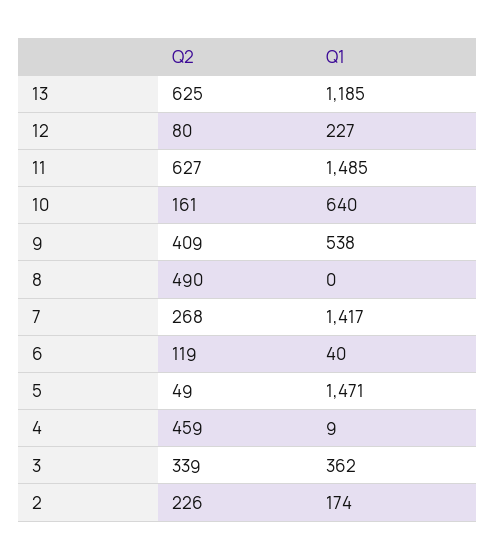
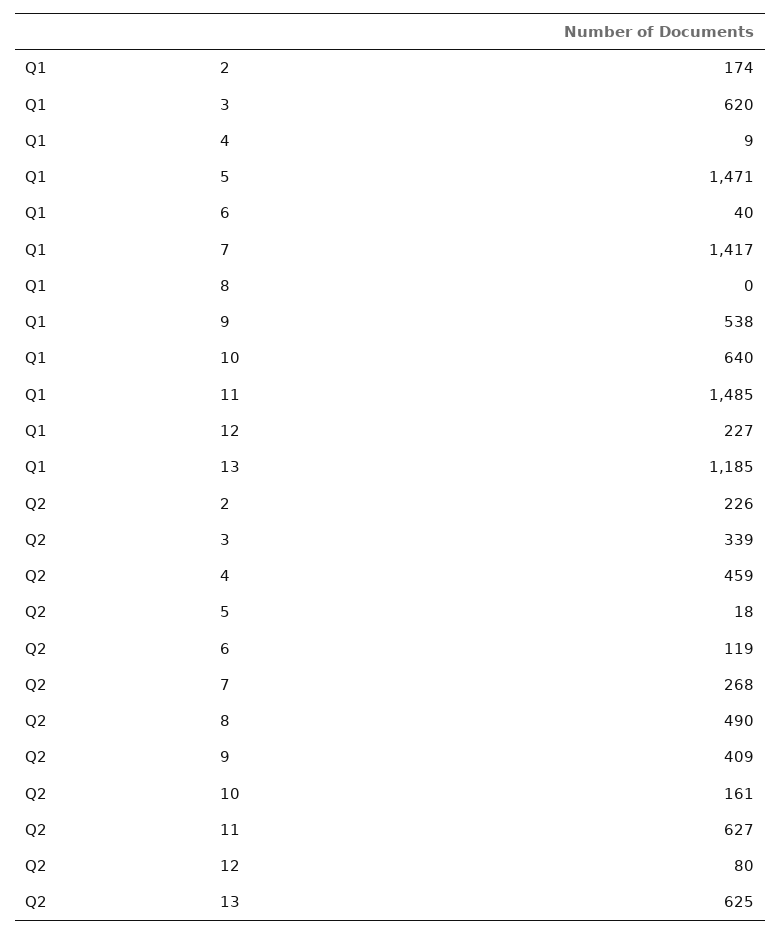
Q2, 5: 49 -> 18
Q1, 3: 362 -> 620

